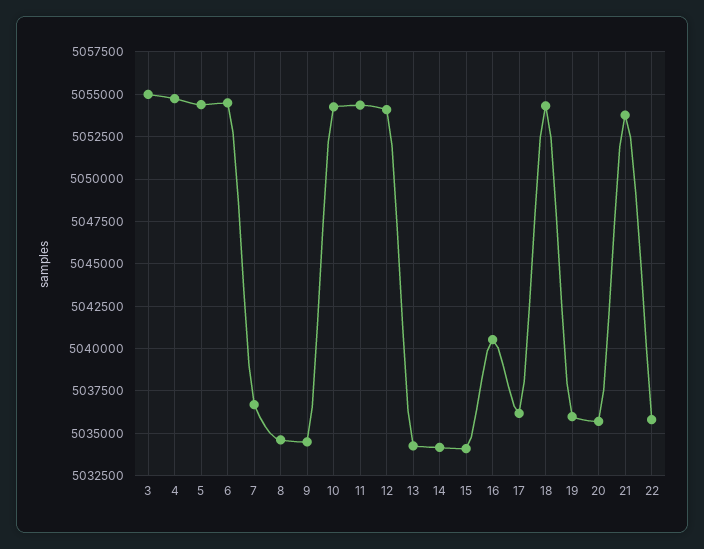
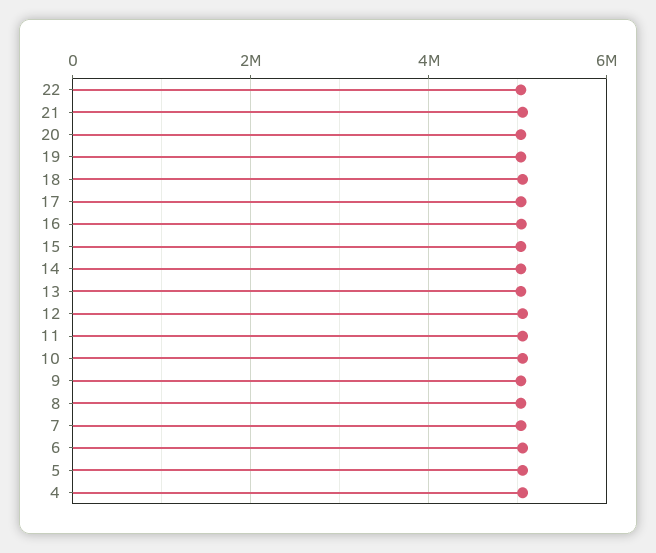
3: 5055000 -> none

